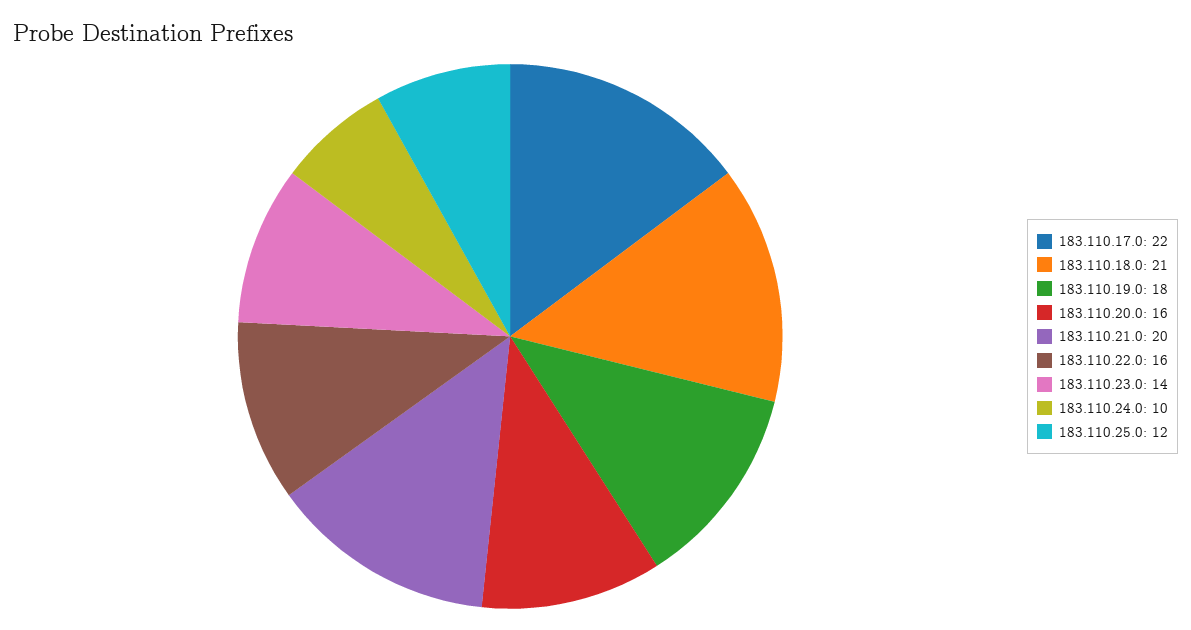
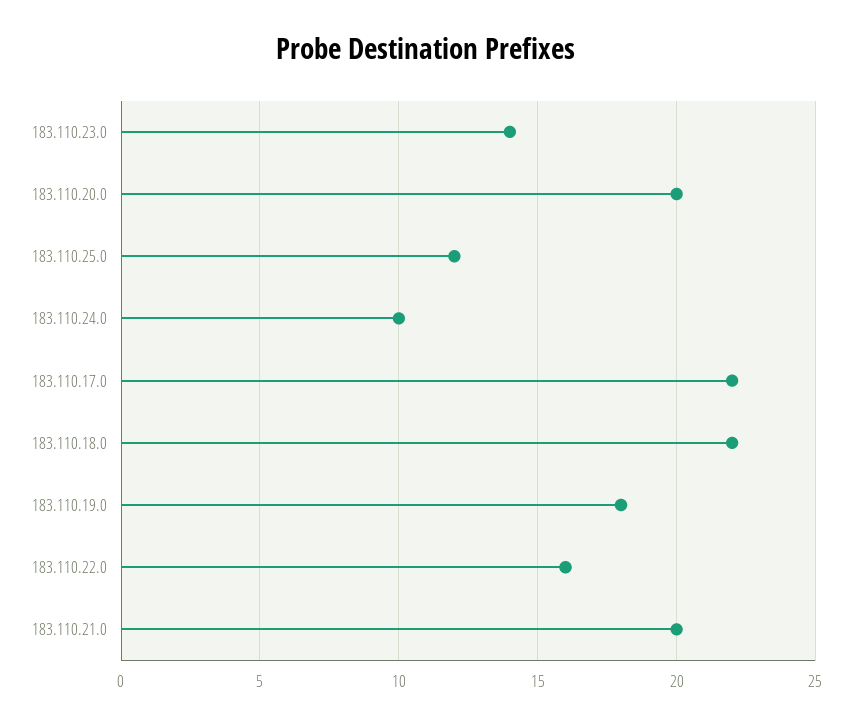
183.110.18.0: 21 -> 22
183.110.20.0: 16 -> 20

